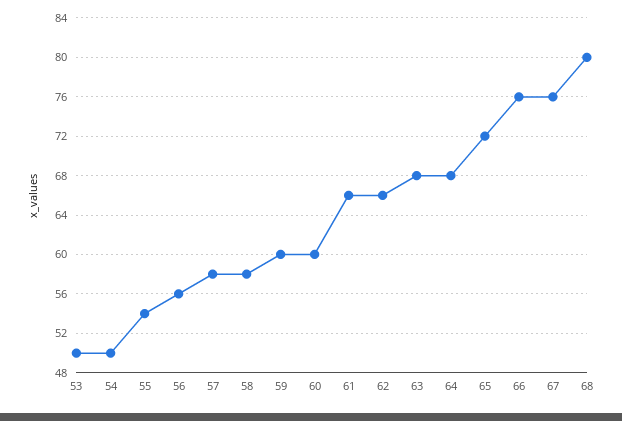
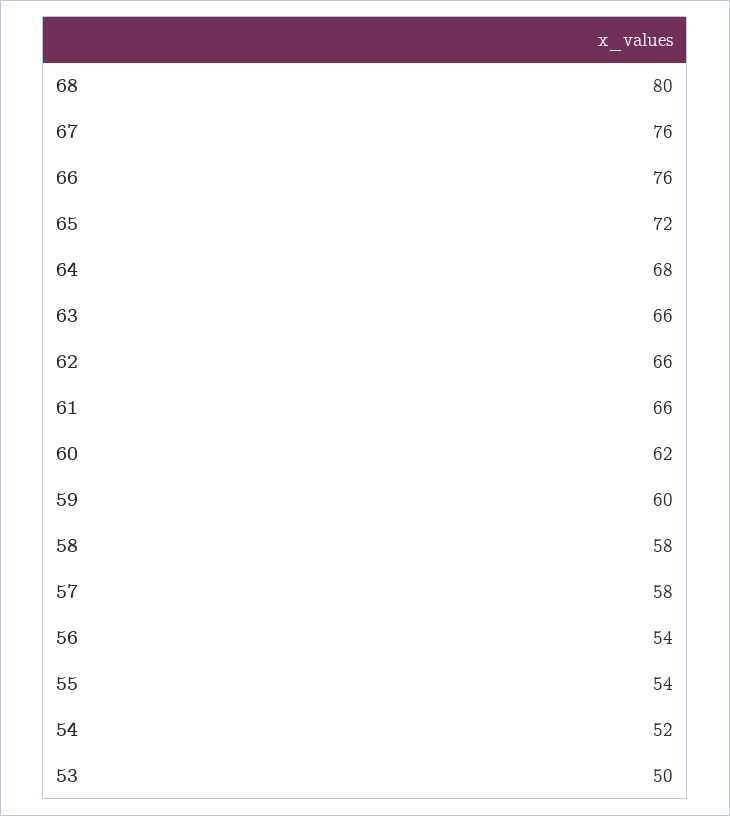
54: 50 -> 52
56: 56 -> 54
60: 60 -> 62
63: 68 -> 66

